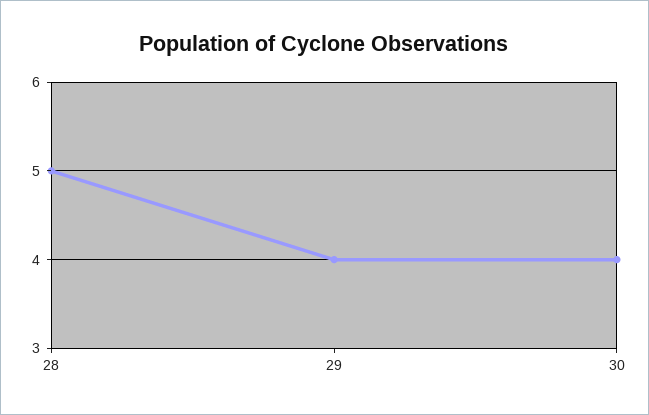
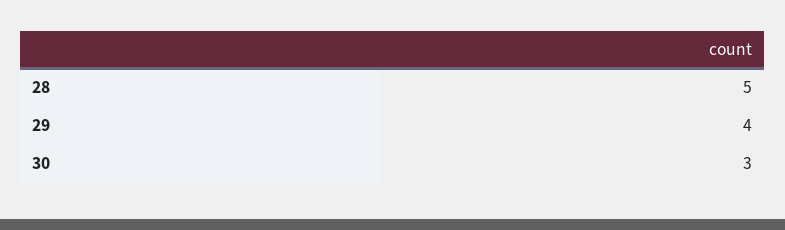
30: 4 -> 3

